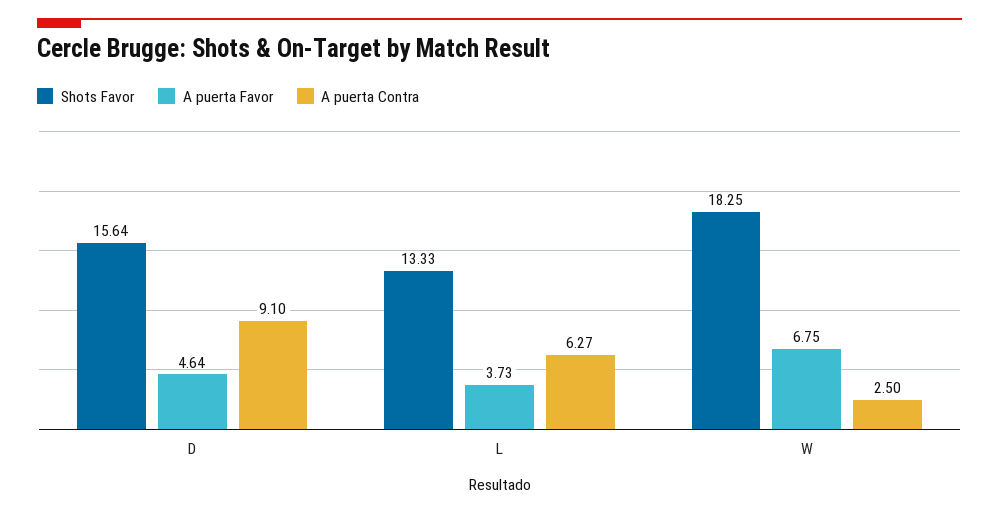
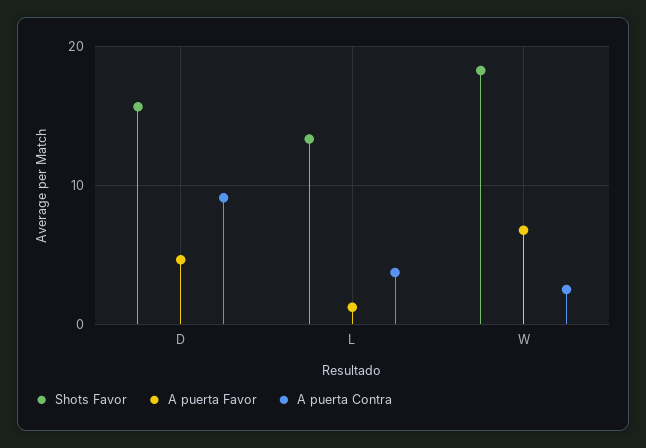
A puerta Favor, L: 3.73 -> 1
A puerta Contra, L: 6.27 -> 4

